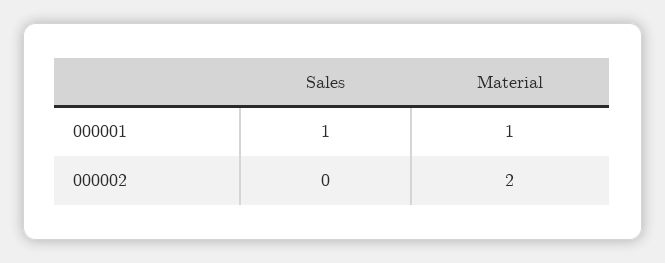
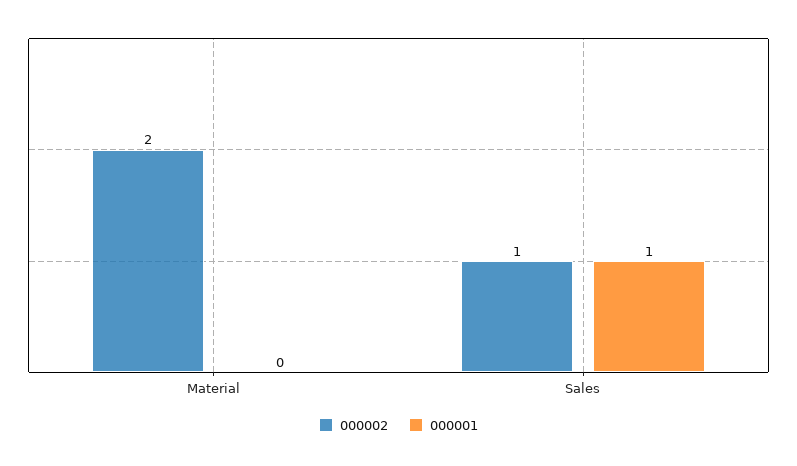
000001, Material: 1 -> 0
000002, Sales: 0 -> 1

